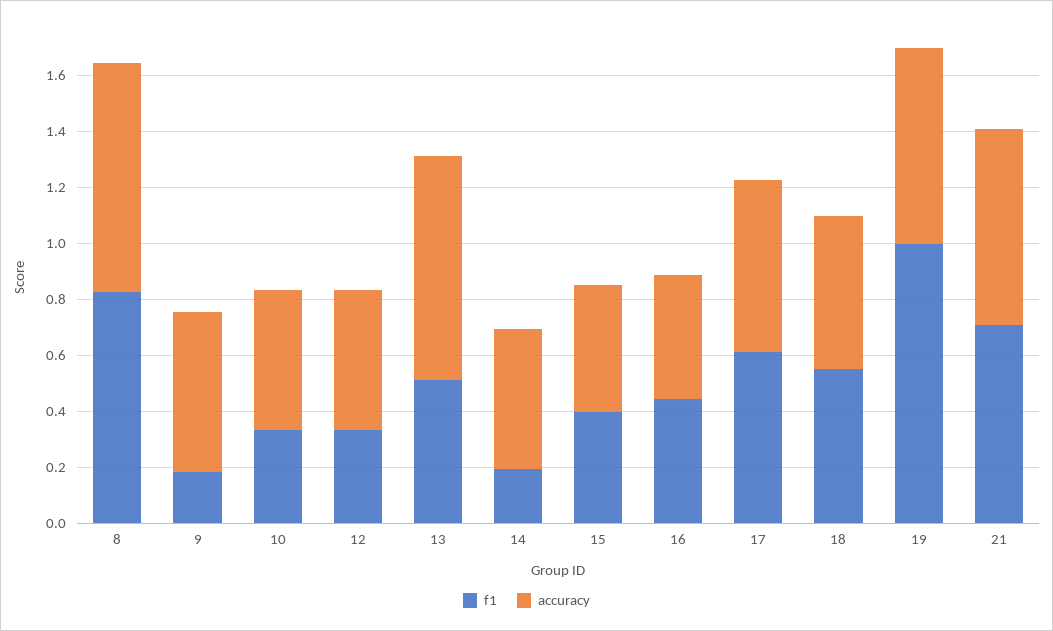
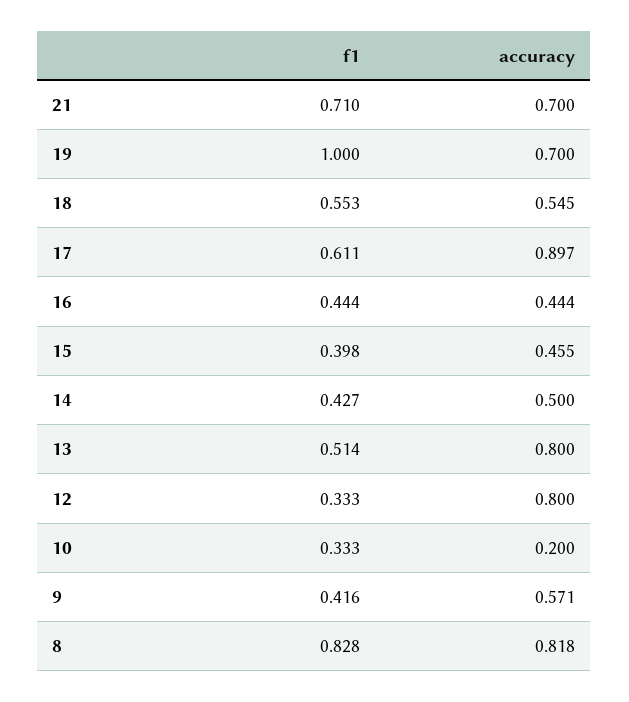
f1, 9: 0.2 -> 0.416
accuracy, 10: 0.5 -> 0.2
accuracy, 12: 0.5 -> 0.8
f1, 14: 0.2 -> 0.427
accuracy, 17: 0.6 -> 0.897

